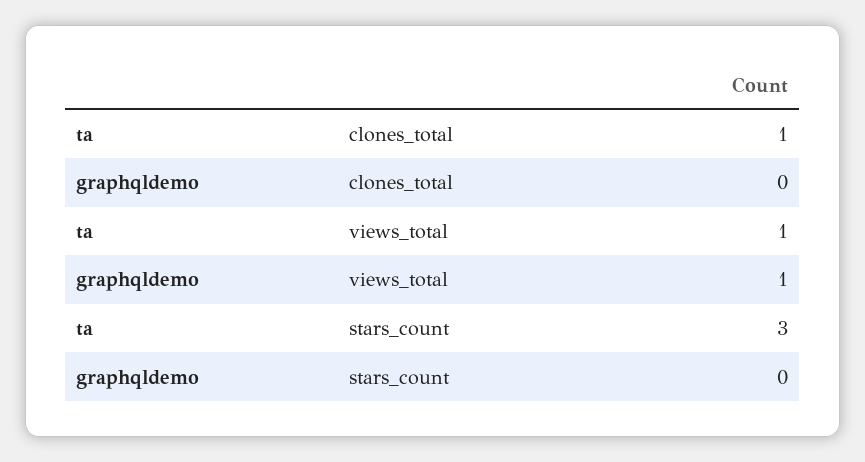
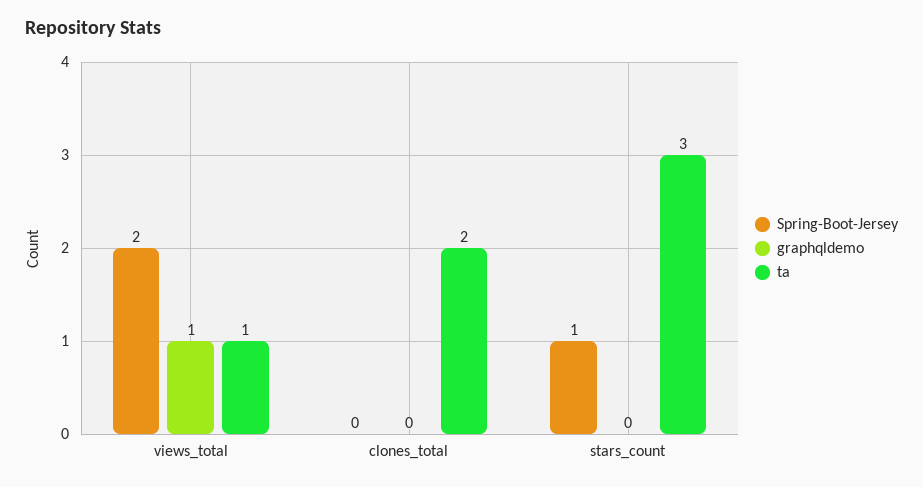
ta, clones_total: 1 -> 2
Spring-Boot-Jersey, views_total: none -> 2
Spring-Boot-Jersey, clones_total: none -> 0
Spring-Boot-Jersey, stars_count: none -> 1

